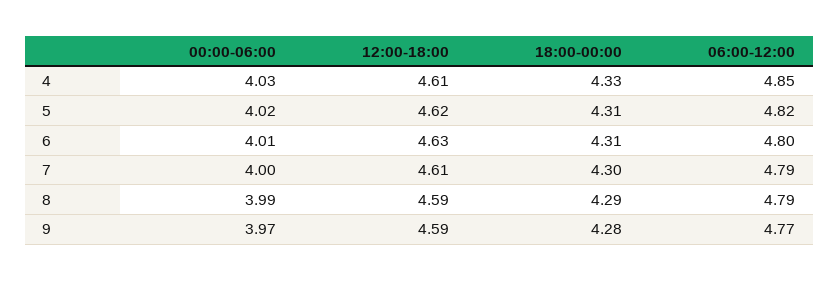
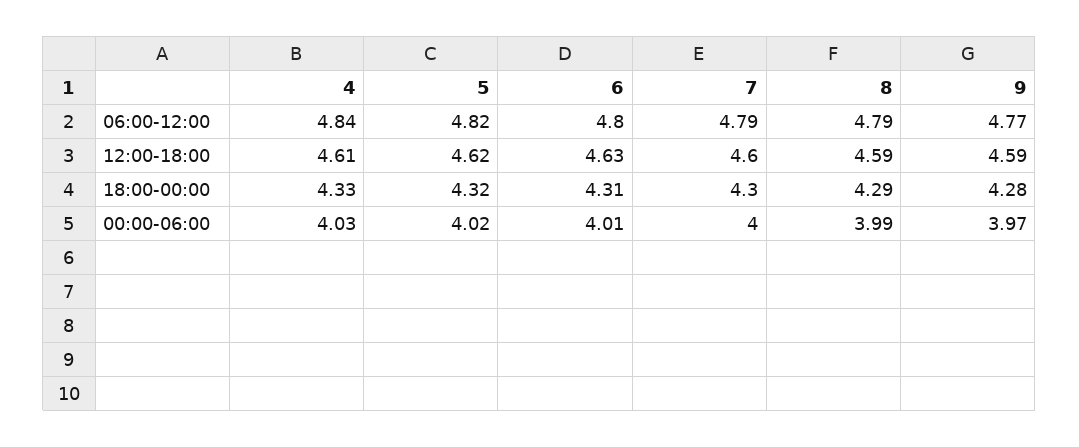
06:00-12:00, 4: 4.85 -> 4.84
18:00-00:00, 5: 4.31 -> 4.32
12:00-18:00, 7: 4.61 -> 4.6

